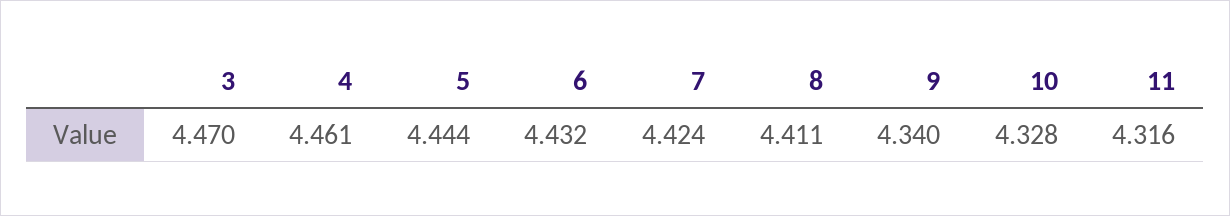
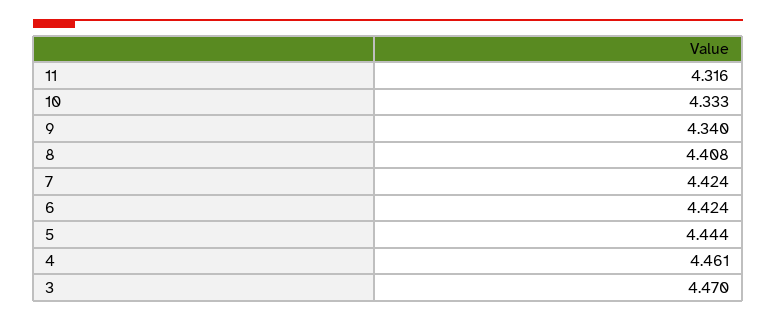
6: 4.432 -> 4.424
8: 4.411 -> 4.408
10: 4.328 -> 4.333

